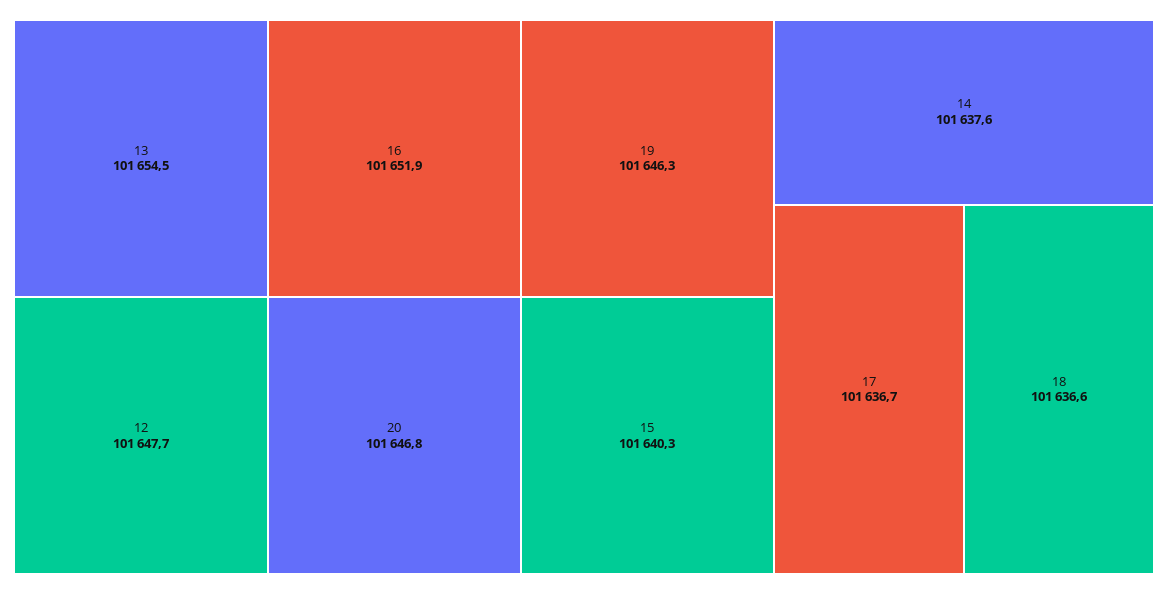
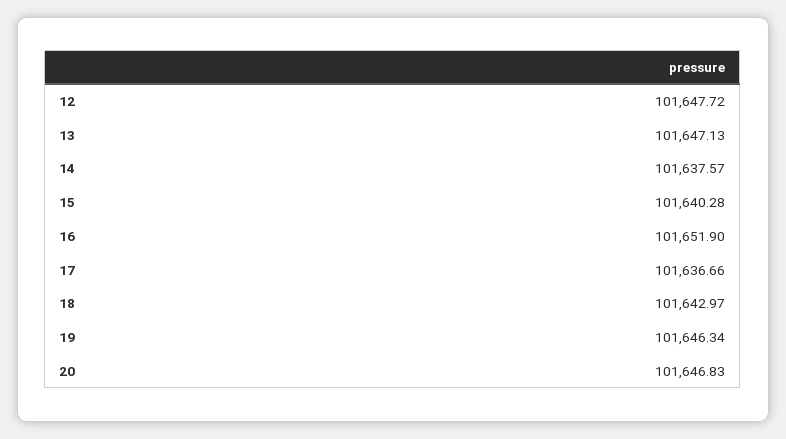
13: 101654.5 -> 101647.13
18: 101636.6 -> 101642.97

